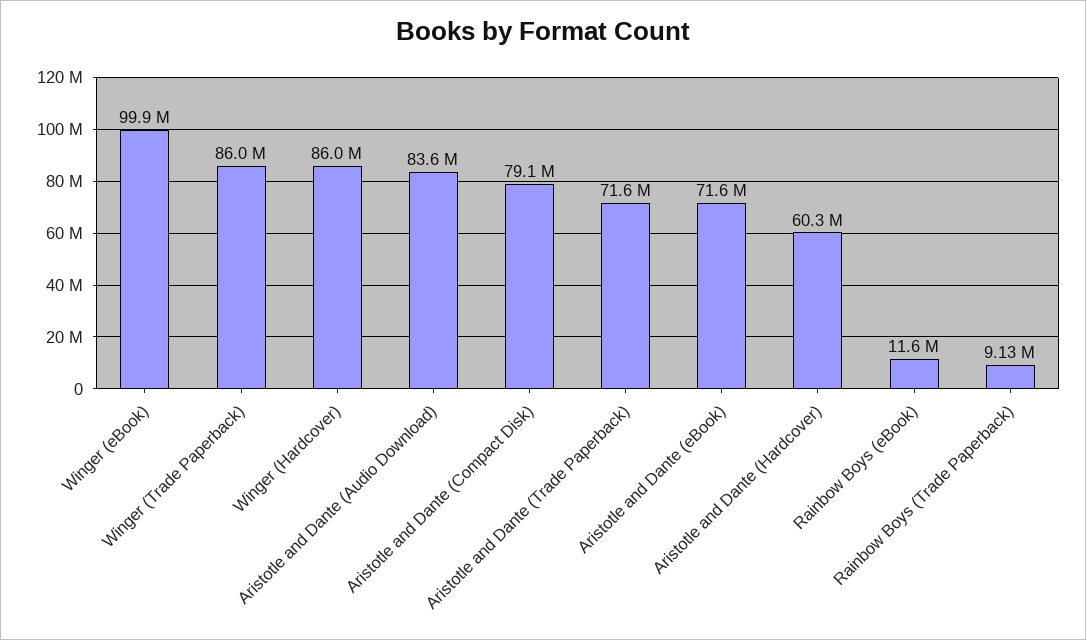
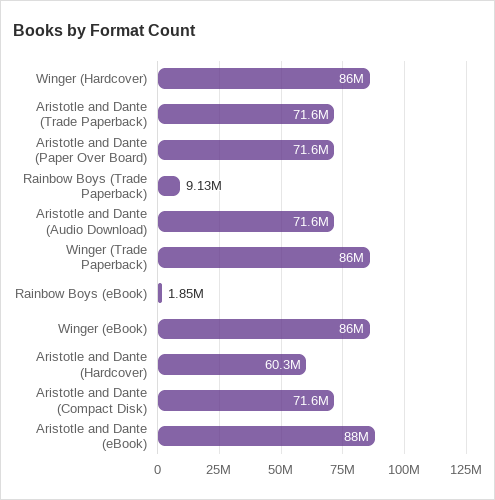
Winger (eBook): 99900000 -> 86000000
Aristotle and Dante (Audio Download): 83600000 -> 71600000
Aristotle and Dante (Compact Disk): 79100000 -> 71600000
Aristotle and Dante (eBook): 71600000 -> 88000000
Rainbow Boys (eBook): 11600000 -> 1850000
Aristotle and Dante (Paper Over Board): none -> 71600000

